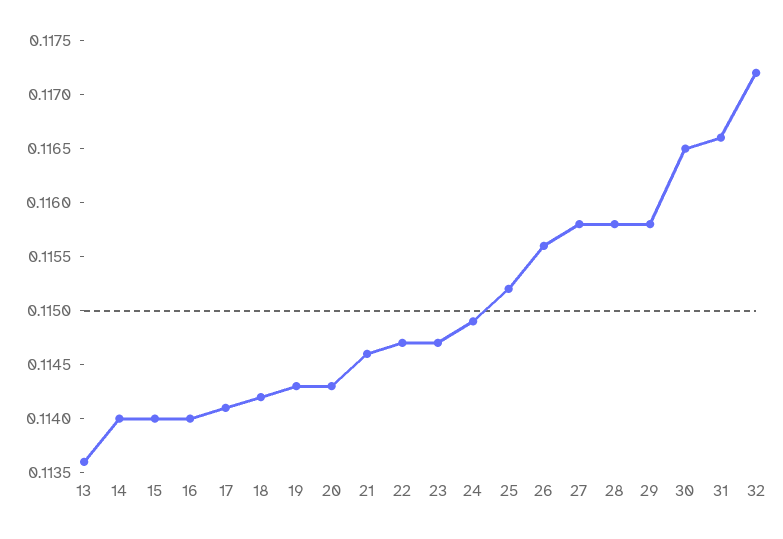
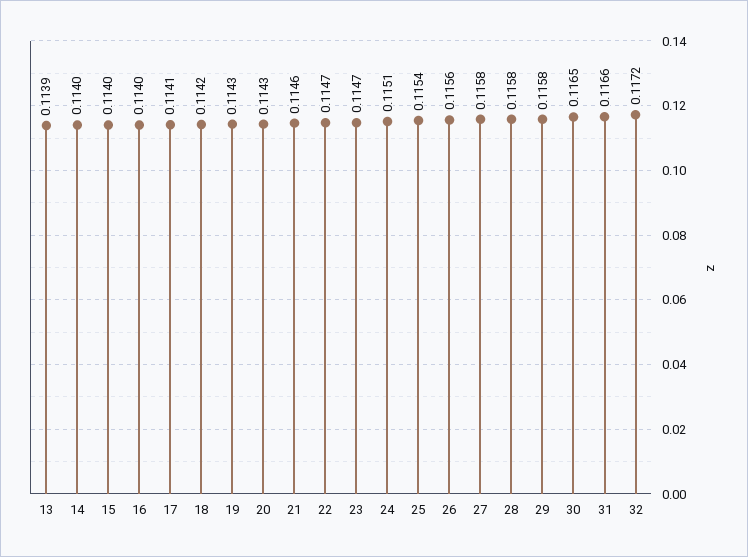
13: 0.1136 -> 0.1139
24: 0.1149 -> 0.1151
25: 0.1152 -> 0.1154

